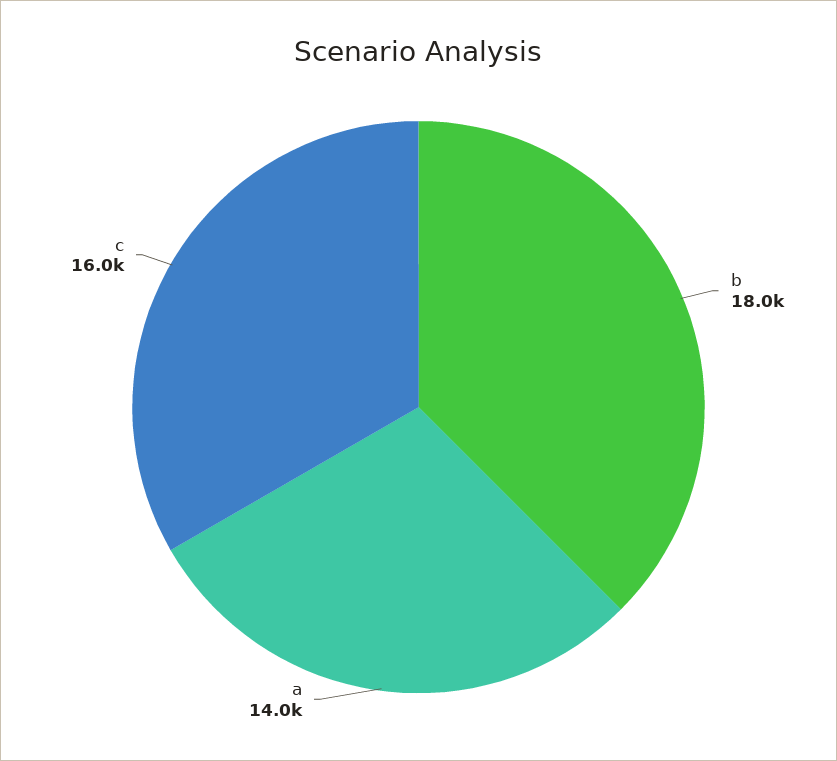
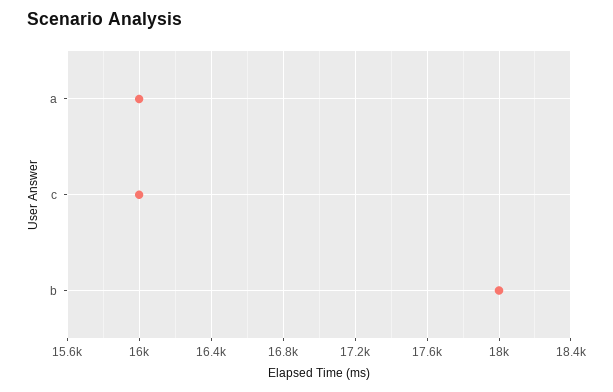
a: 14000 -> 16000

